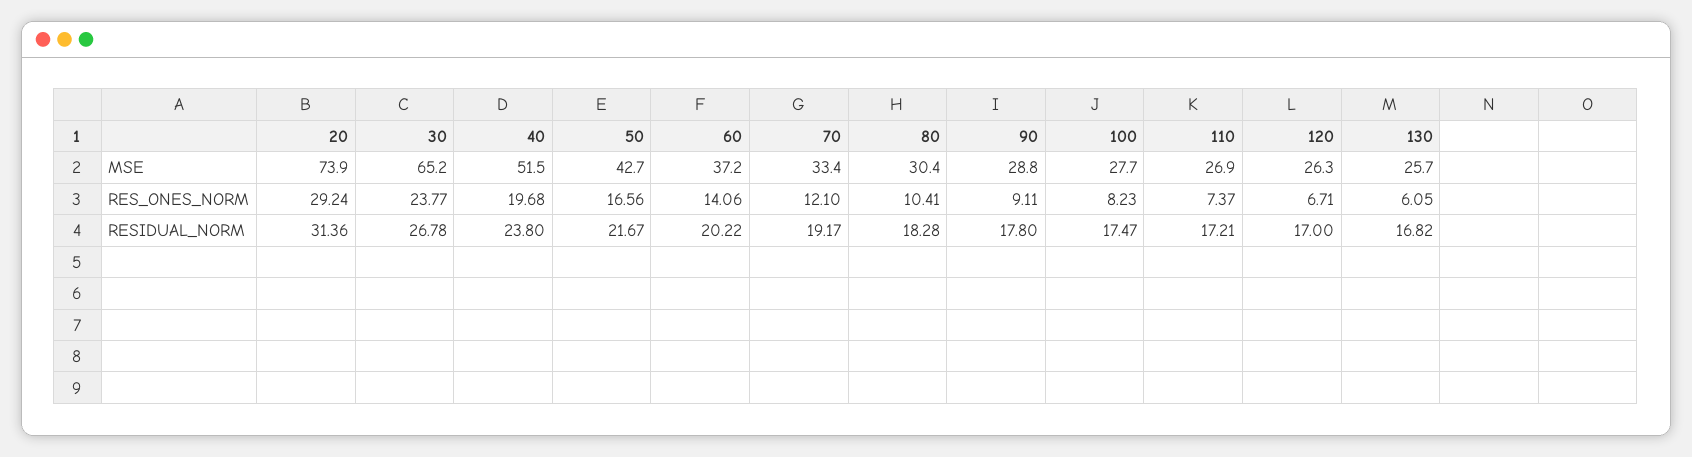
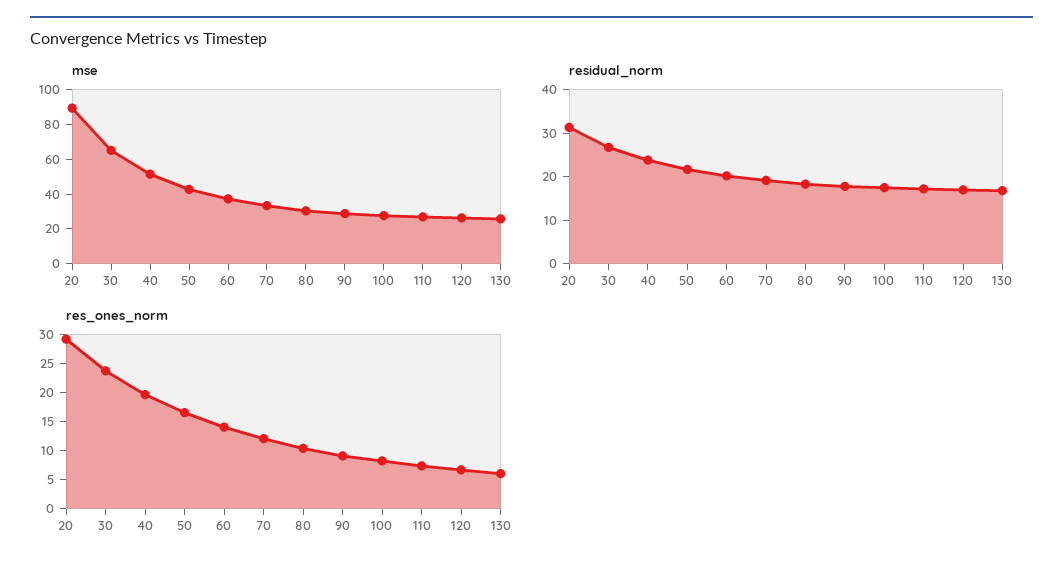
MSE, 20: 73.9 -> 90

